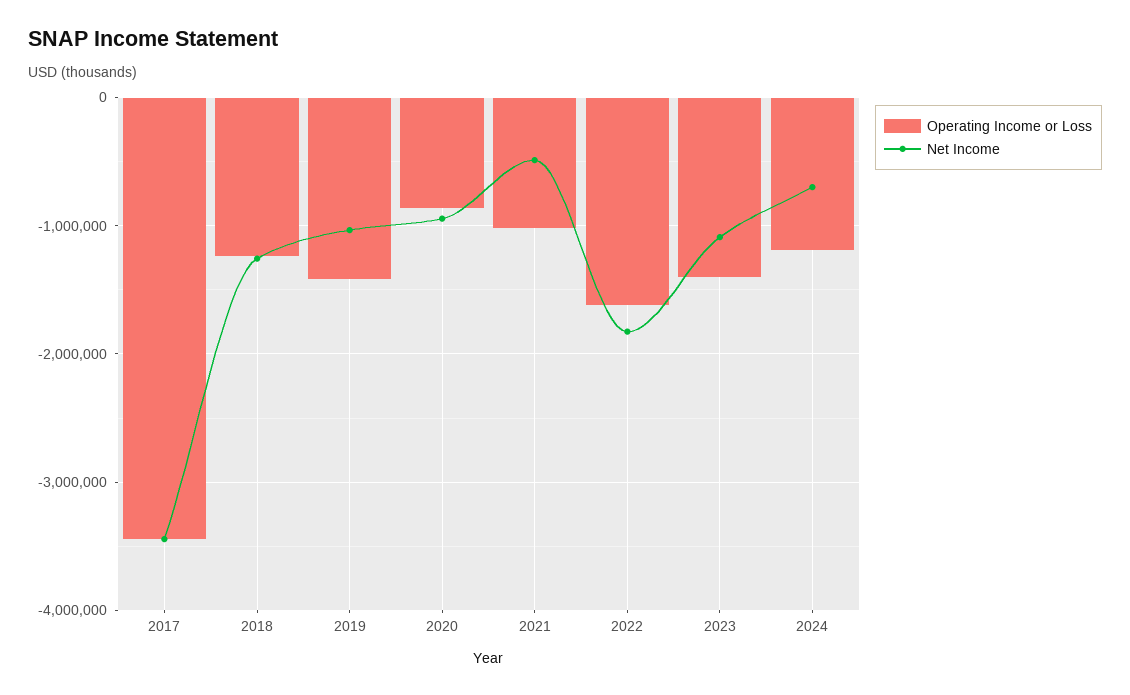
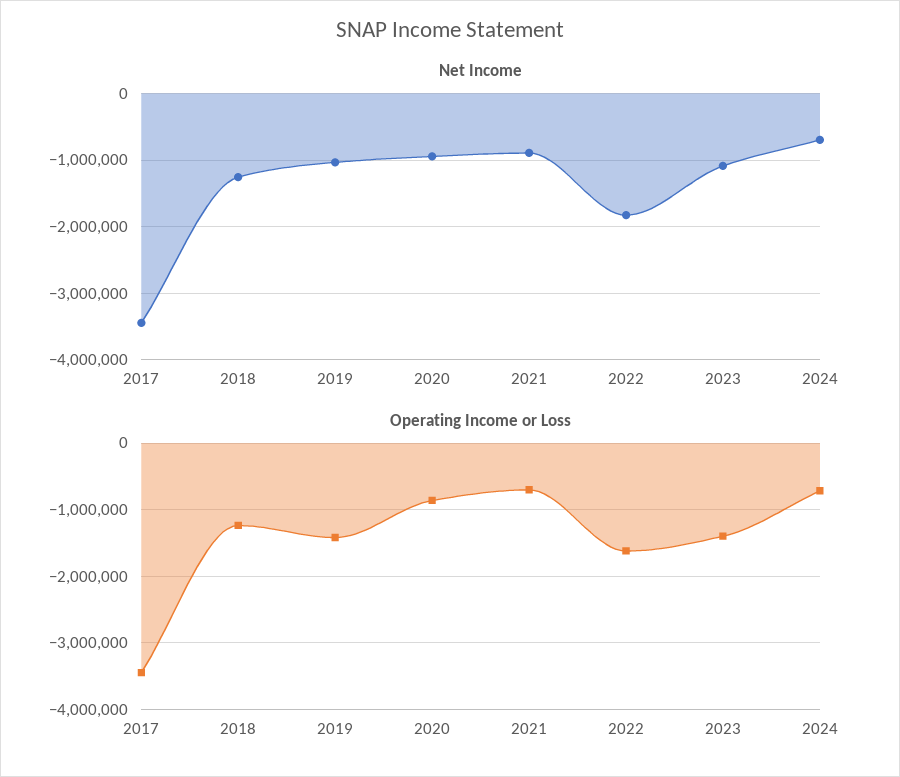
Operating Income or Loss, 2021: -1000000 -> -700000
Net Income, 2021: -500000 -> -900000
Operating Income or Loss, 2024: -1200000 -> -700000

